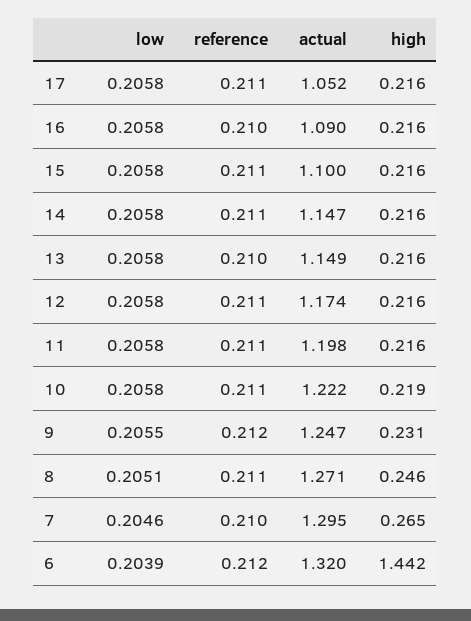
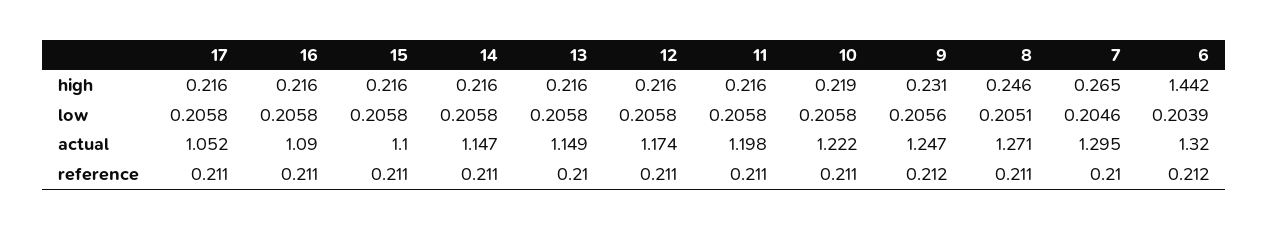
reference, 16: 0.21 -> 0.211
low, 9: 0.2055 -> 0.2056

